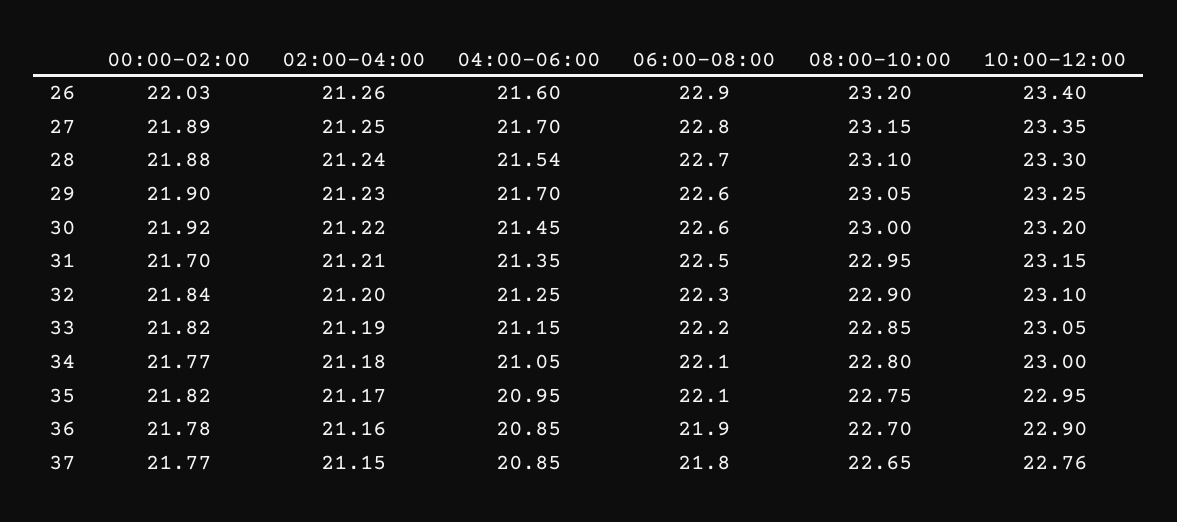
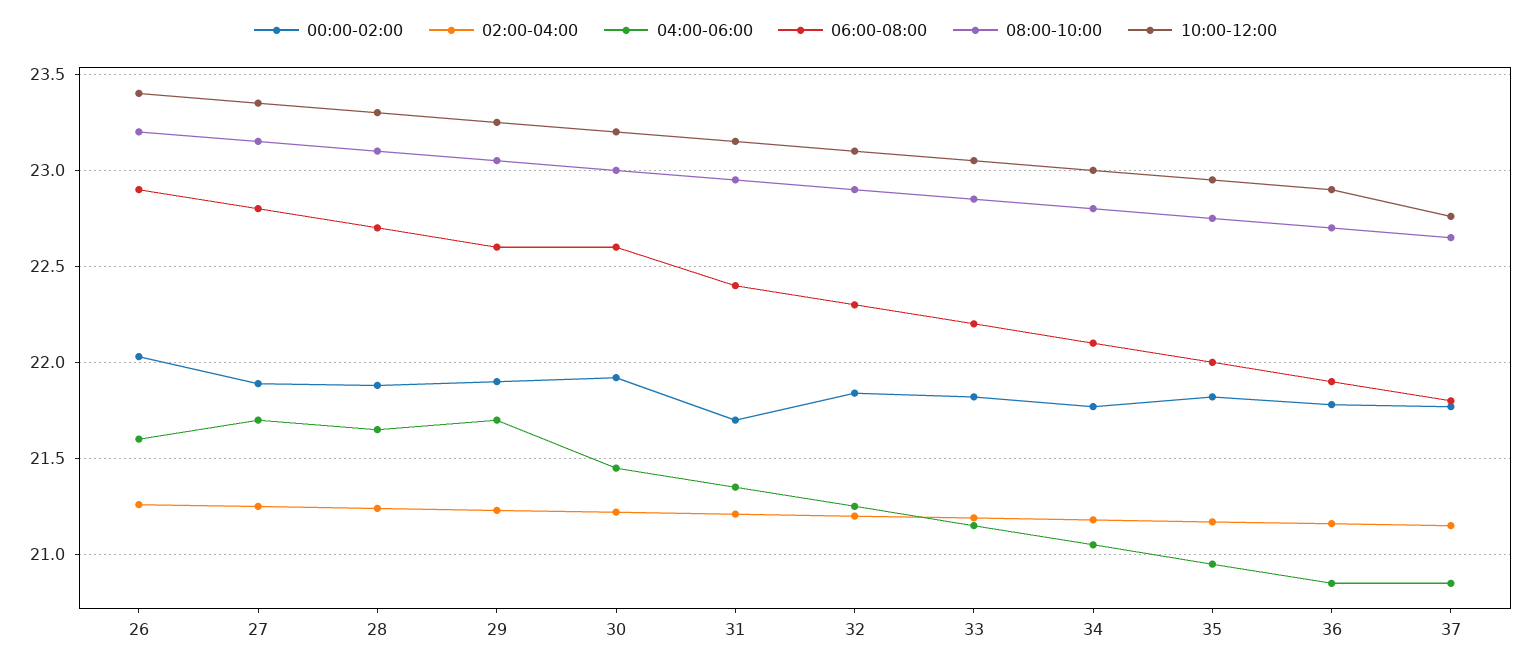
04:00-06:00, 28: 21.54 -> 21.65
06:00-08:00, 31: 22.5 -> 22.4
06:00-08:00, 35: 22.1 -> 22

